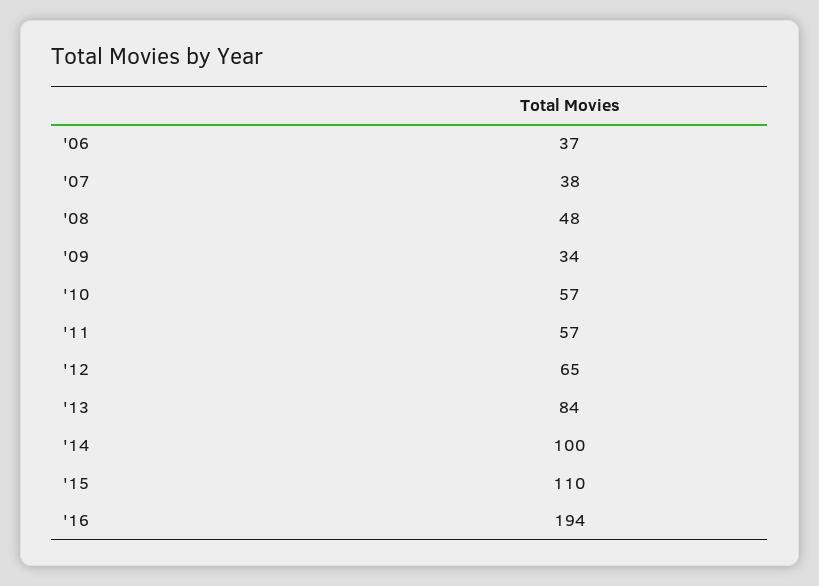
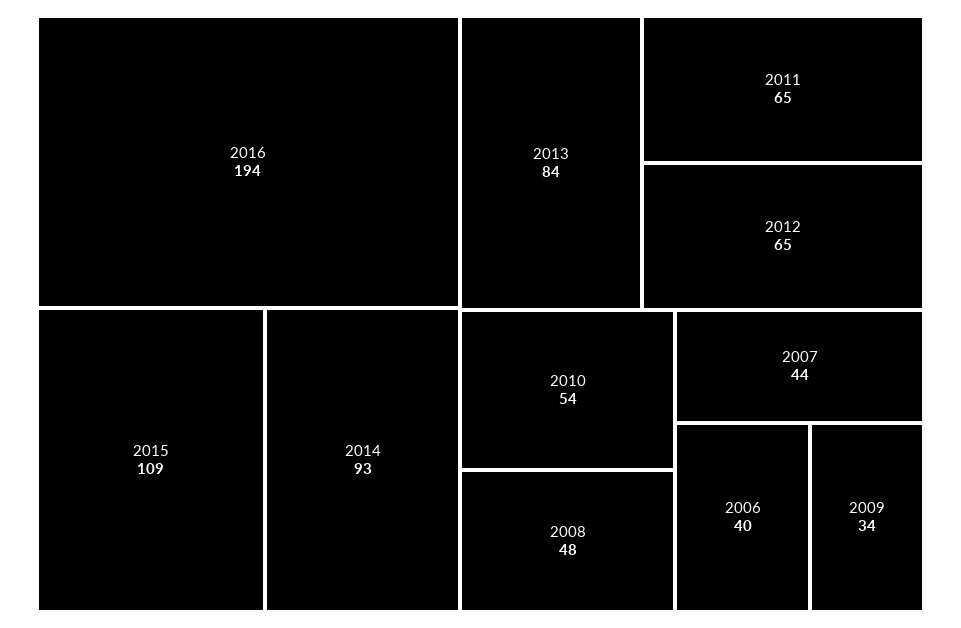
'06: 37 -> 40
'07: 38 -> 44
'10: 57 -> 54
'11: 57 -> 65
'14: 100 -> 93
'15: 110 -> 109

